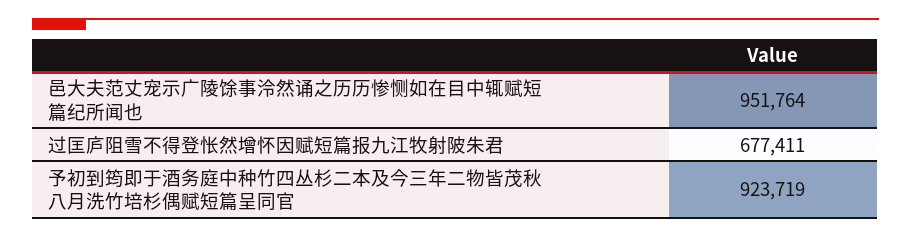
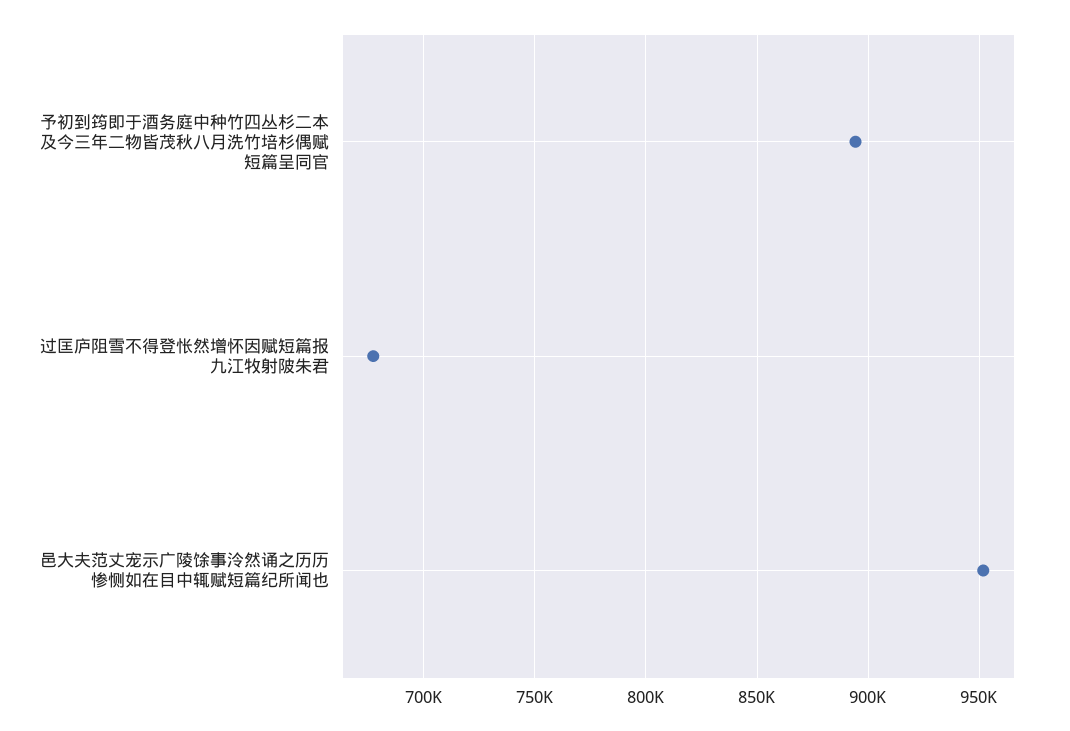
予初到筠即于酒务庭中种竹四丛杉二本及今三年二物皆茂秋八月洗竹培杉偶赋短篇呈同官: 923719 -> 895000

